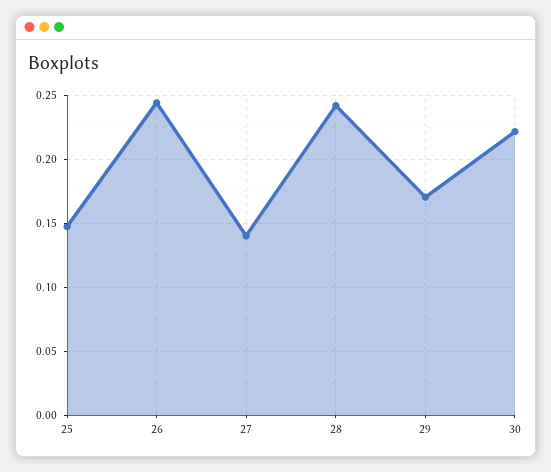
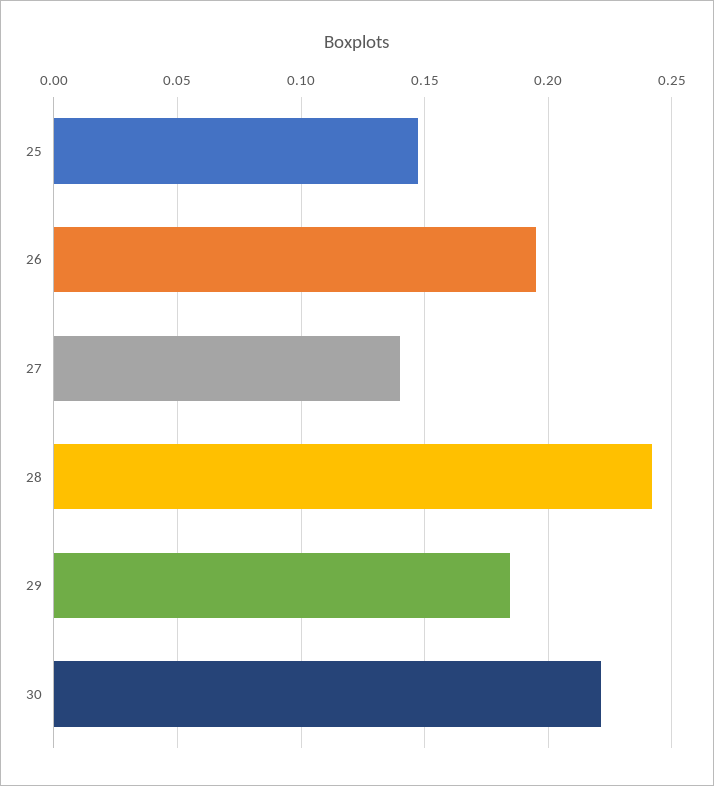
26: 0.245 -> 0.195
29: 0.17 -> 0.185

